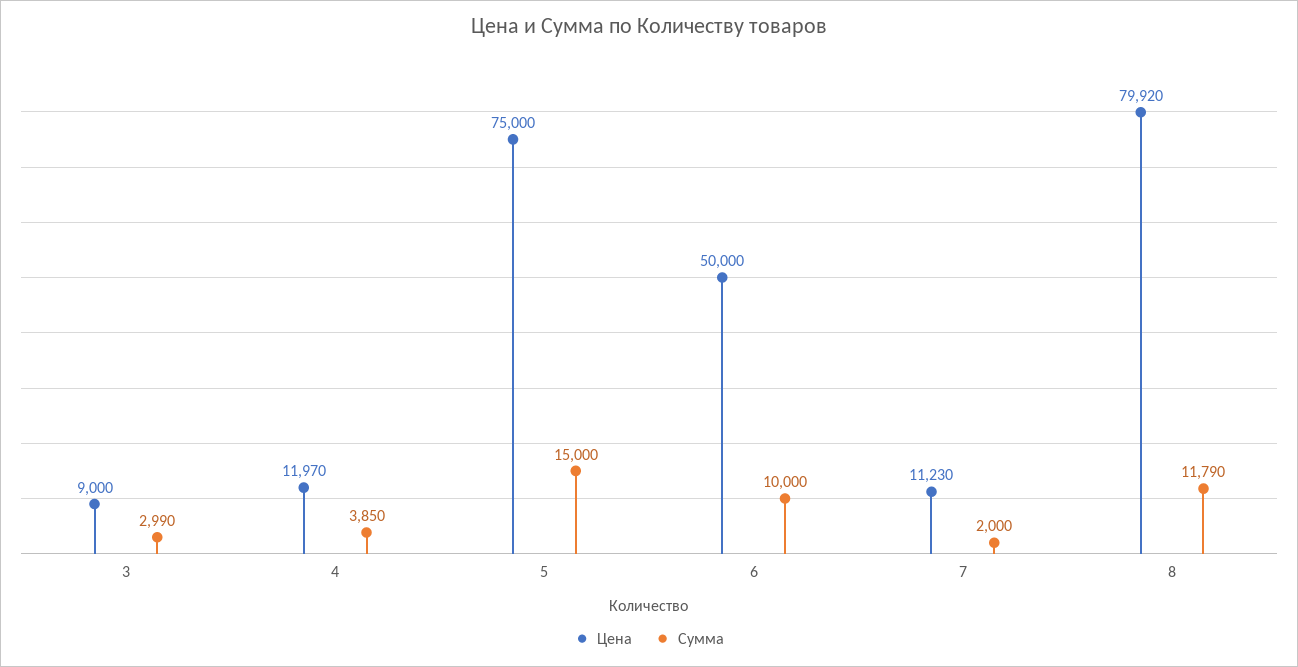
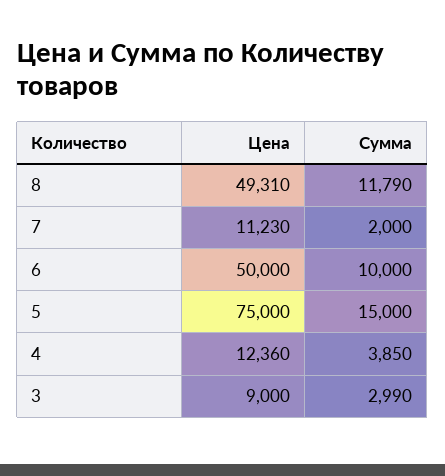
Цена, 4: 11970 -> 12360
Цена, 8: 79920 -> 49310

